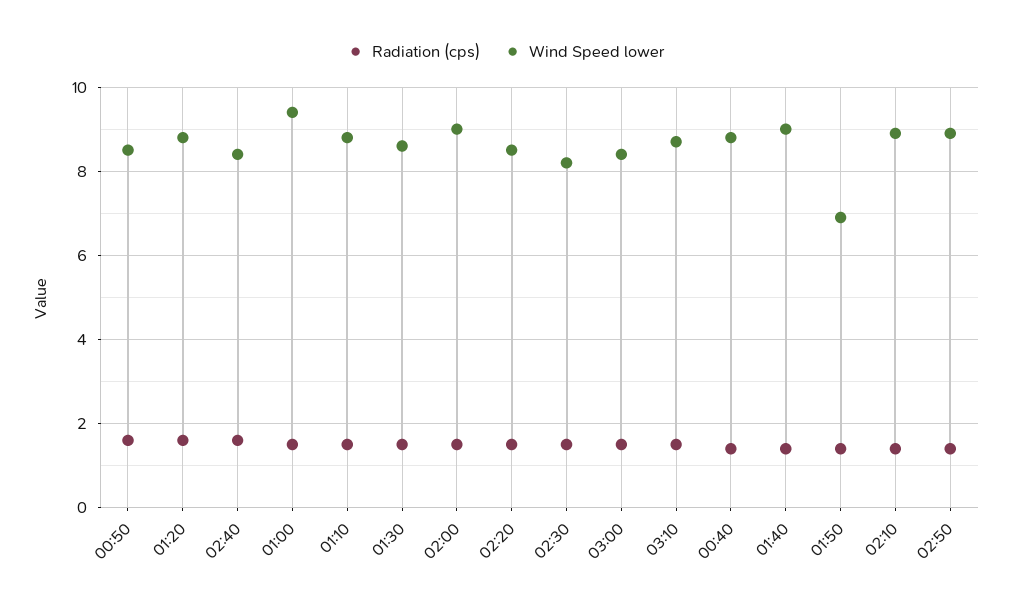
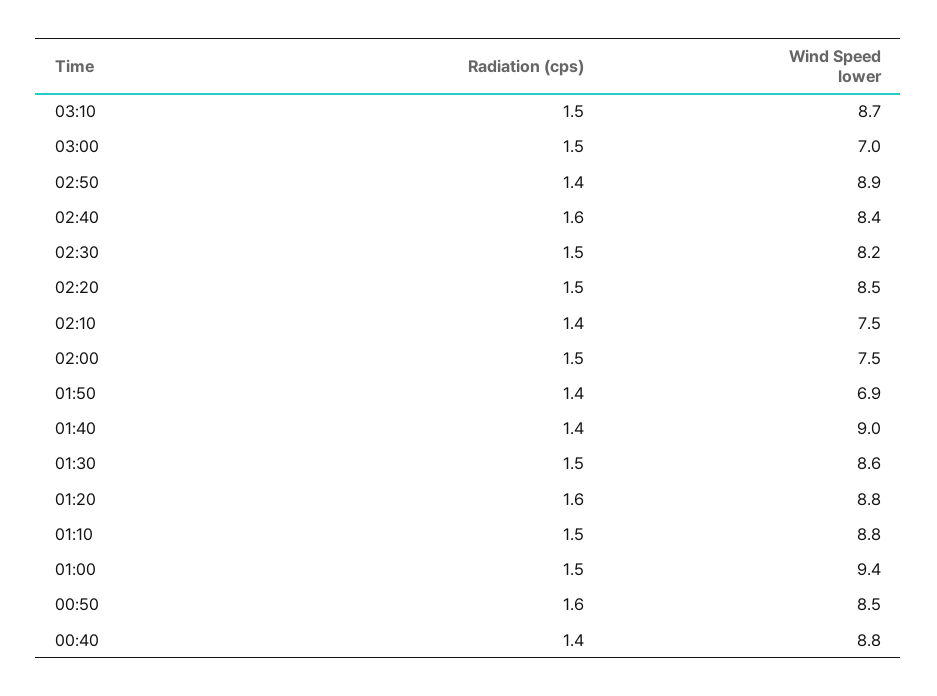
Wind Speed lower, 02:00: 9 -> 7.5
Wind Speed lower, 03:00: 8.5 -> 7
Wind Speed lower, 02:10: 9 -> 7.5

